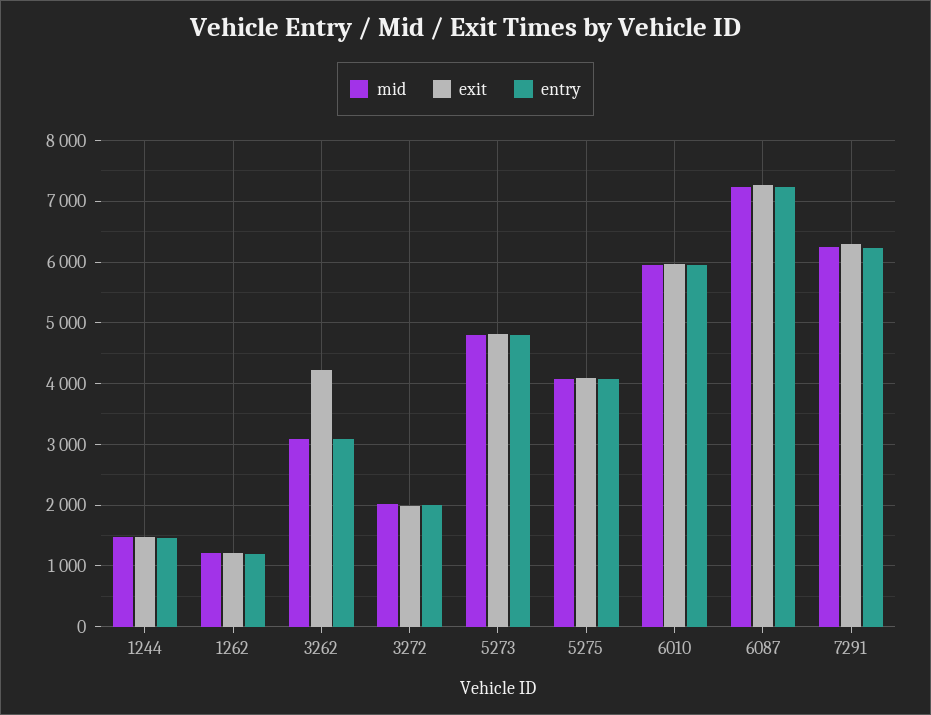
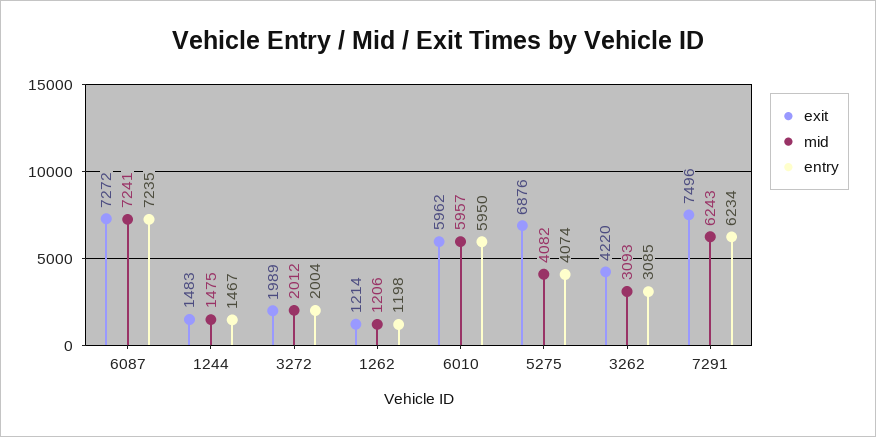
mid, 5273: 4800 -> none
exit, 5273: 4800 -> none
entry, 5273: 4800 -> none
exit, 5275: 4100 -> 6876
exit, 7291: 6300 -> 7496

